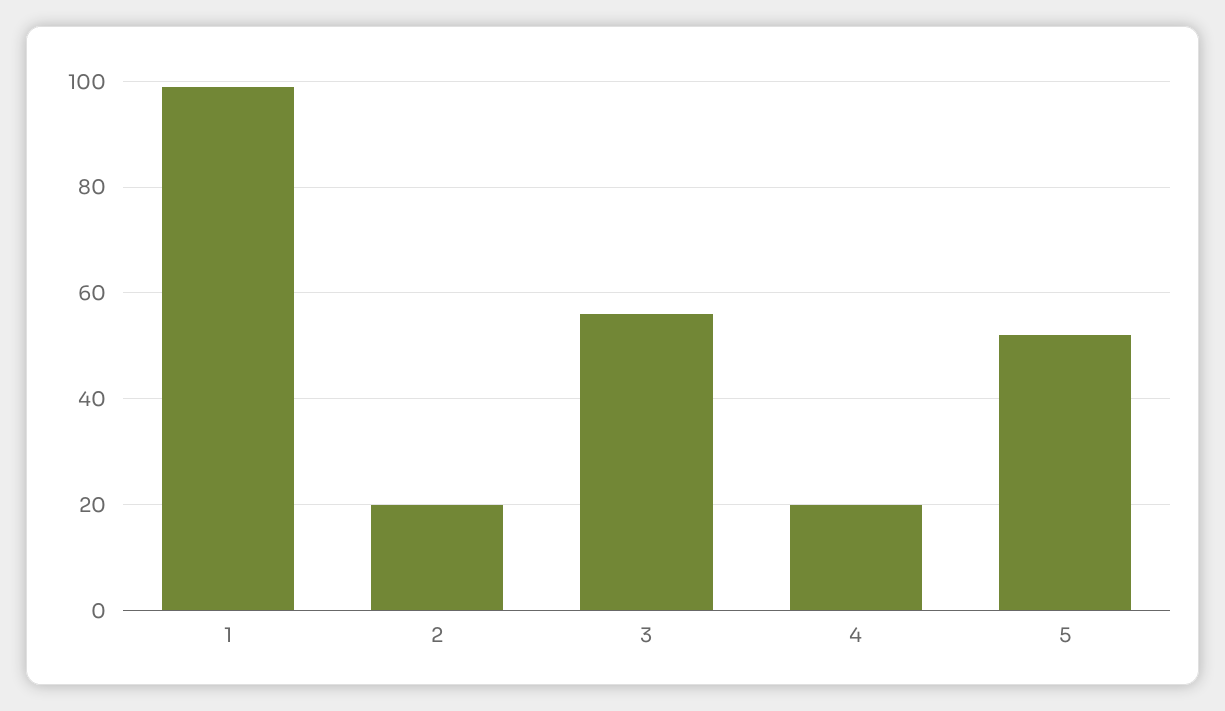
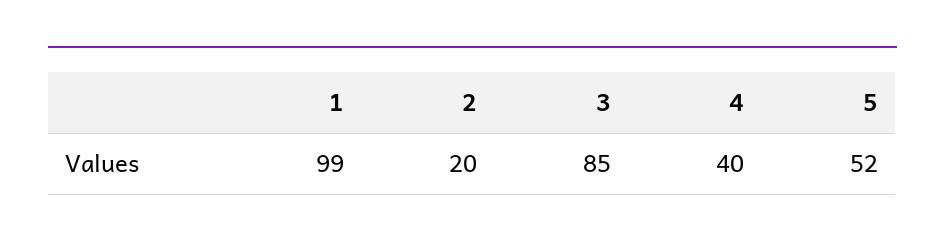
3: 55 -> 85
4: 20 -> 40

